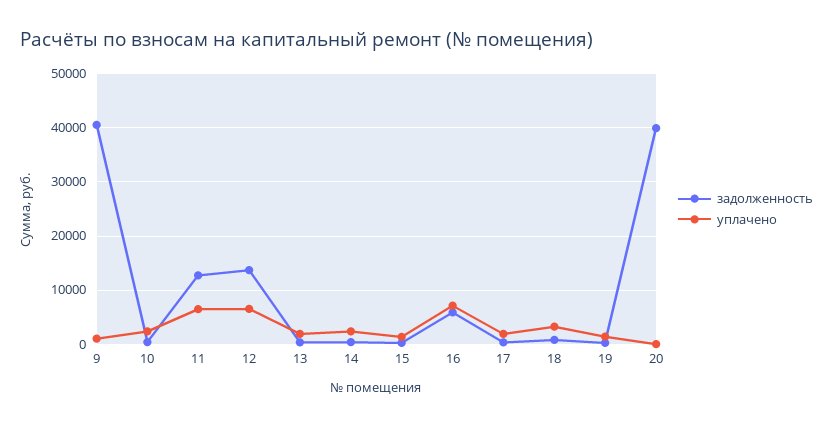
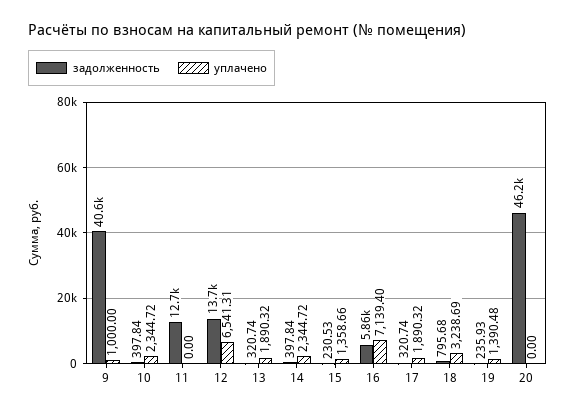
уплачено, 11: 6000 -> 0
задолженность, 20: 40000 -> 46200

